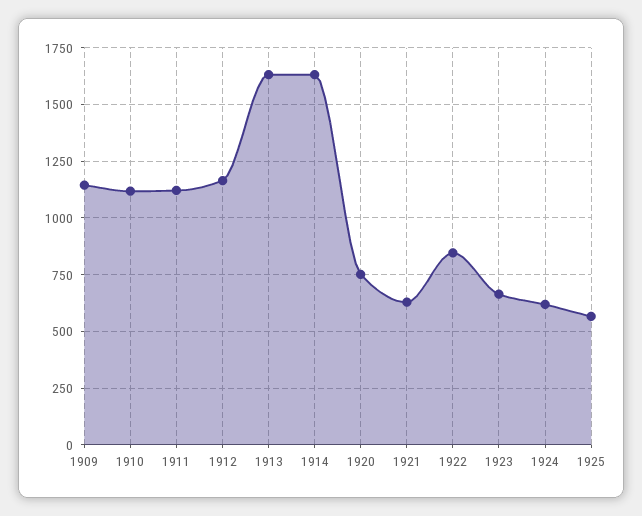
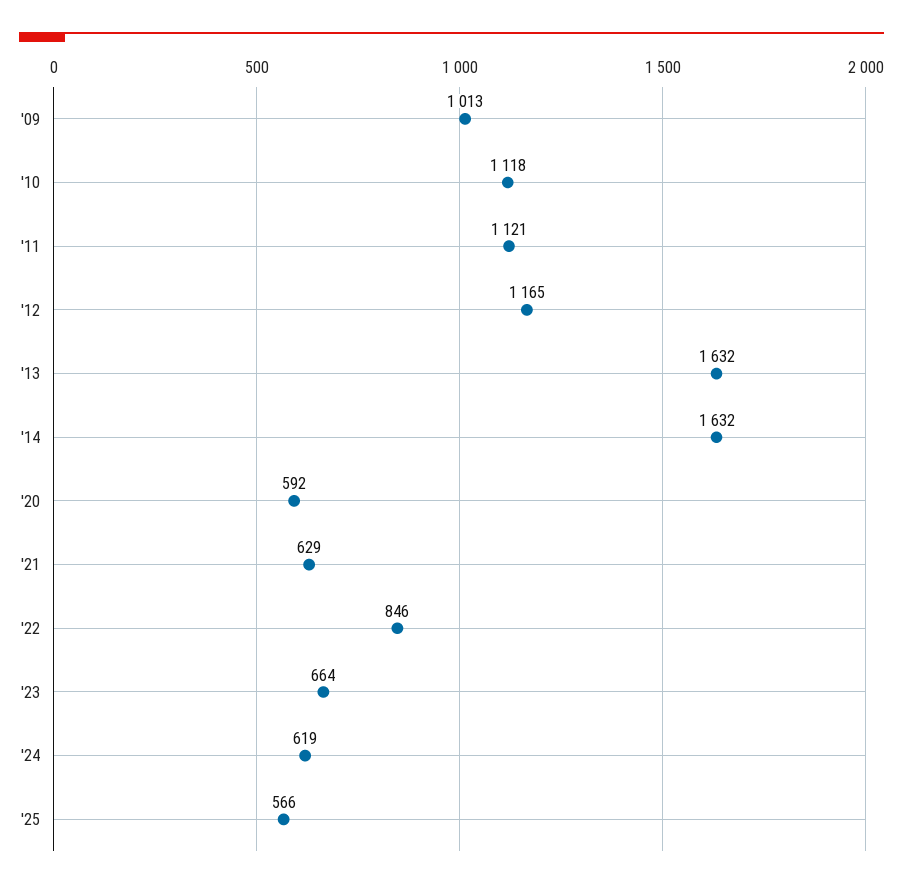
1909: 1150 -> 1013
1920: 750 -> 592

